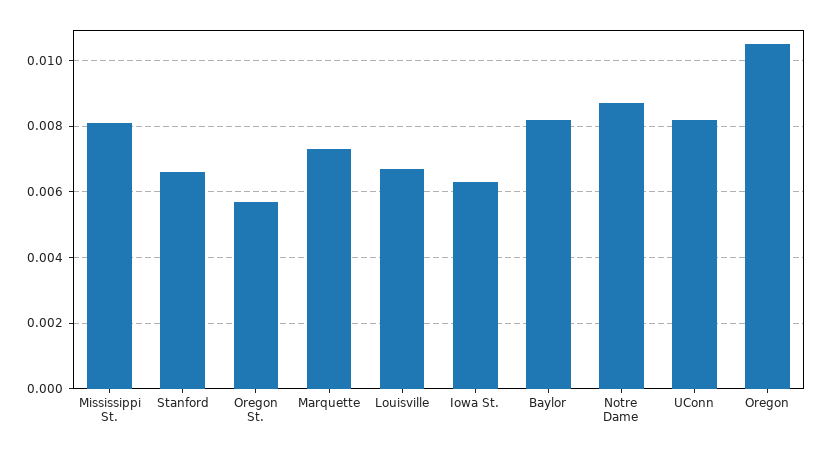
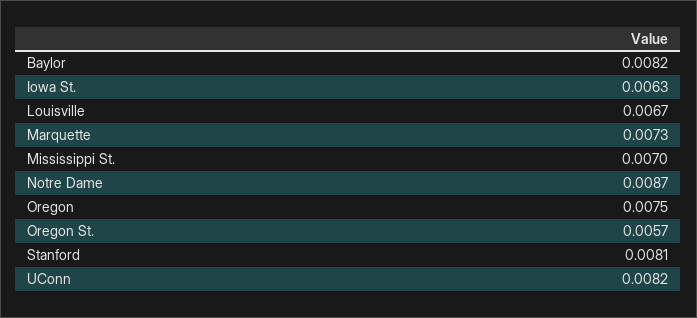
Mississippi St.: 0.008 -> 0.007
Stanford: 0.0065 -> 0.0081
Oregon: 0.0105 -> 0.0075

